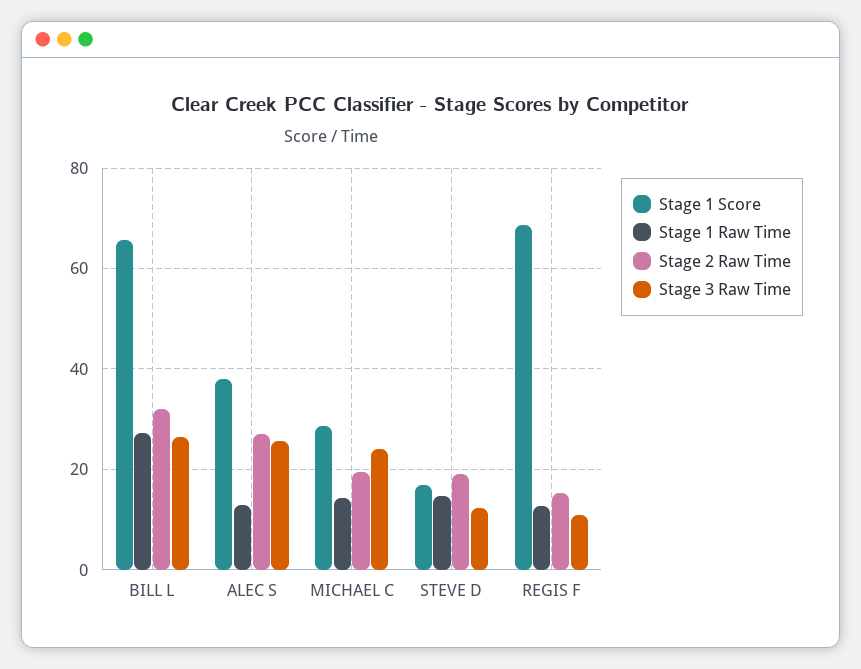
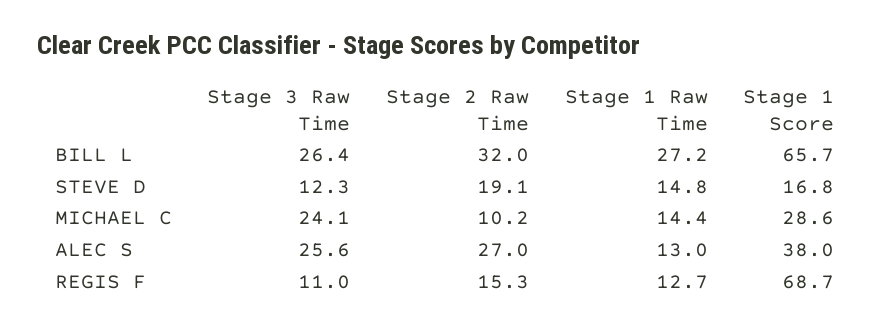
Stage 2 Raw Time, MICHAEL C: 20 -> 10.2

